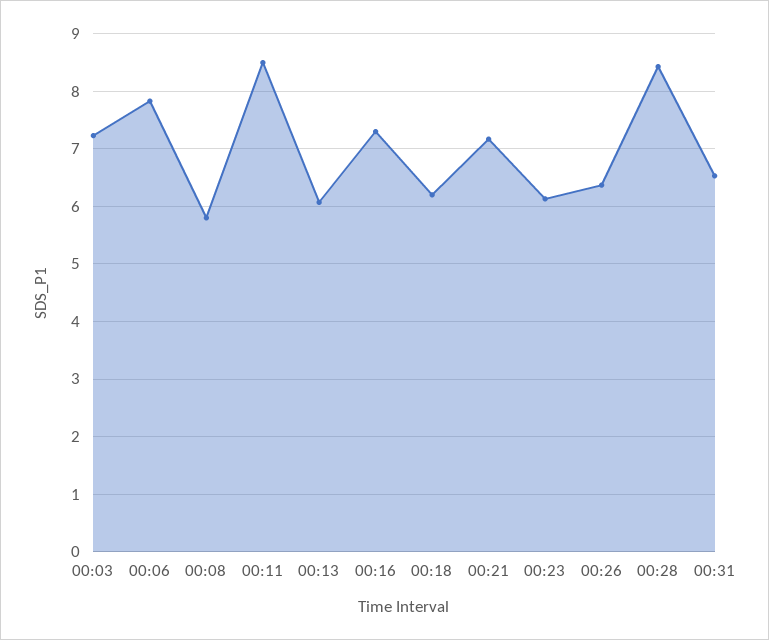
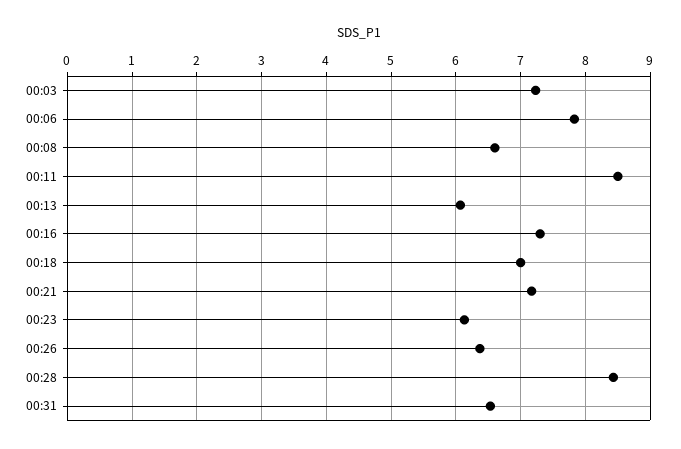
00:08: 5.8 -> 6.6
00:18: 6.2 -> 7

